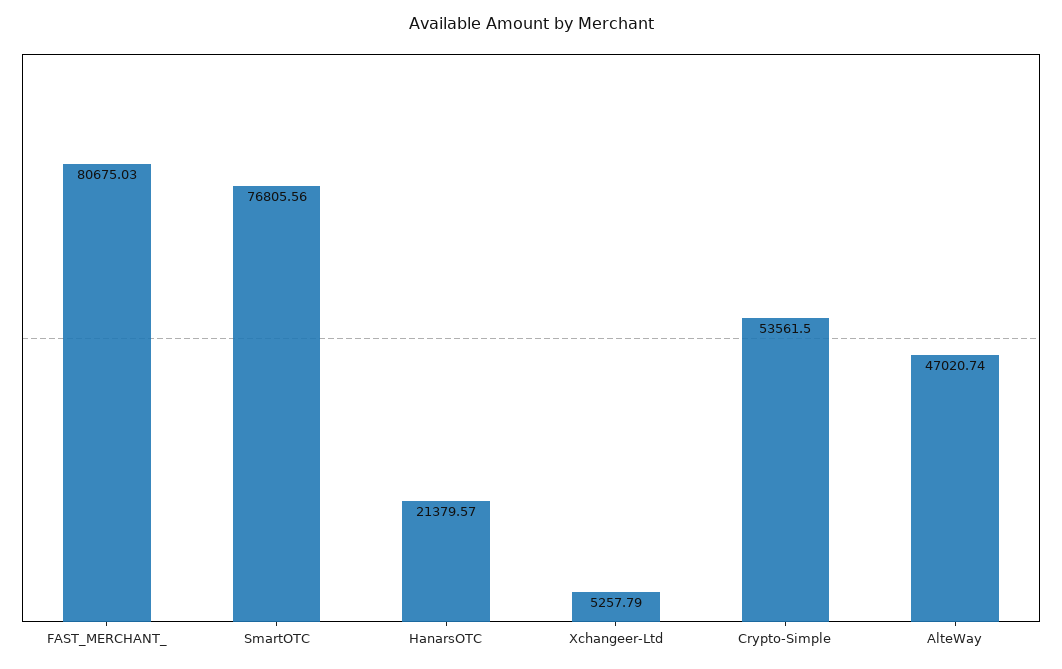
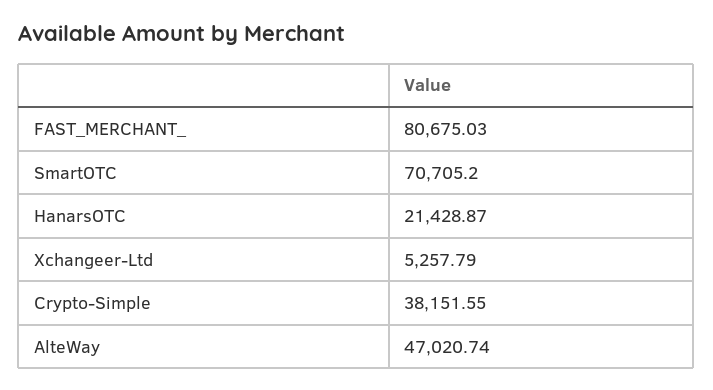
SmartOTC: 76805.56 -> 70705.2
HanarsOTC: 21379.57 -> 21428.87
Crypto-Simple: 53561.5 -> 38151.55

